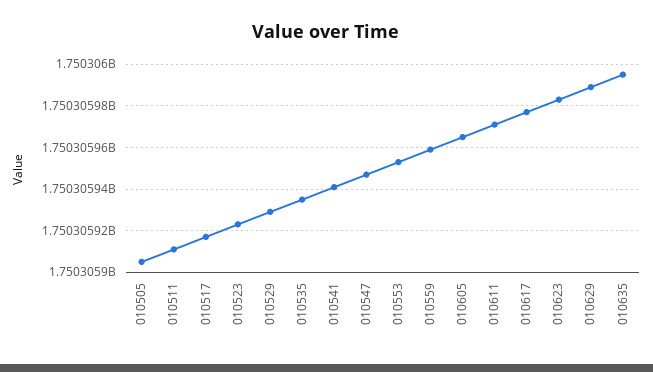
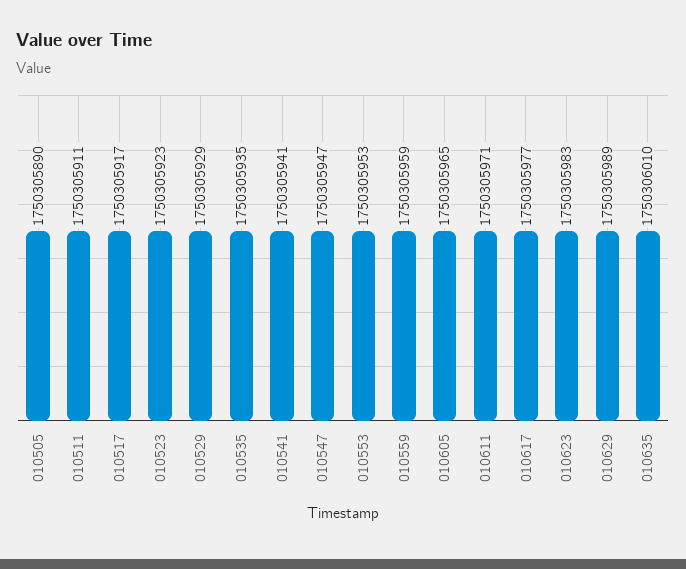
010505: 1750305905 -> 1750305890
010635: 1750305995 -> 1750306010

